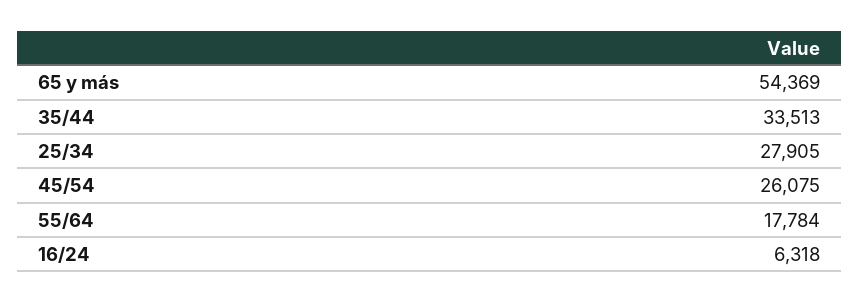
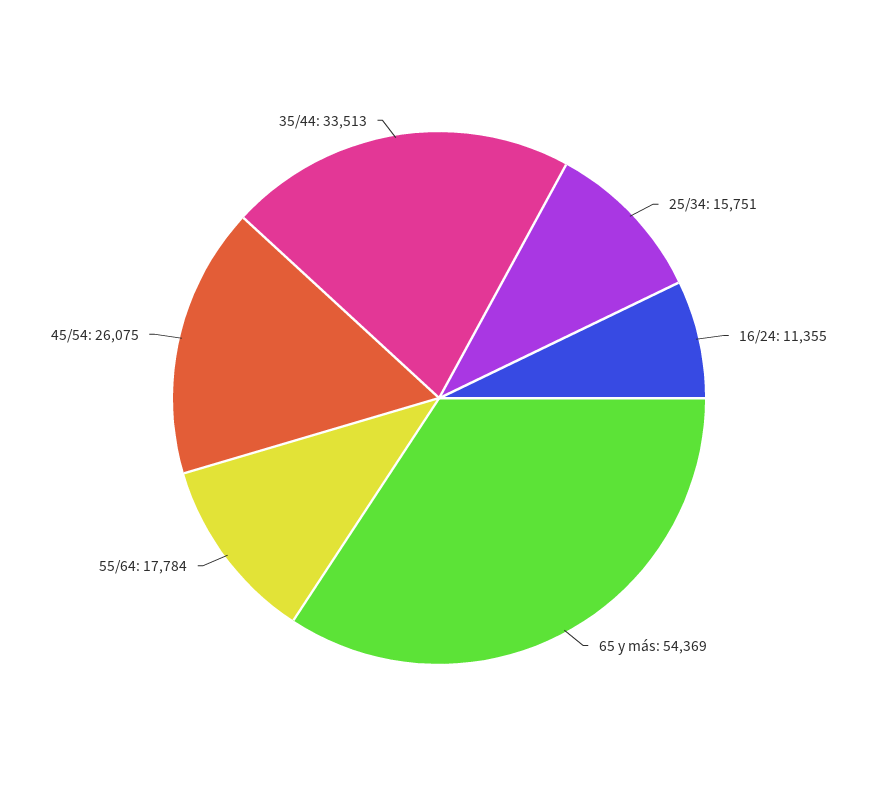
25/34: 27905 -> 15751
16/24: 6318 -> 11355

